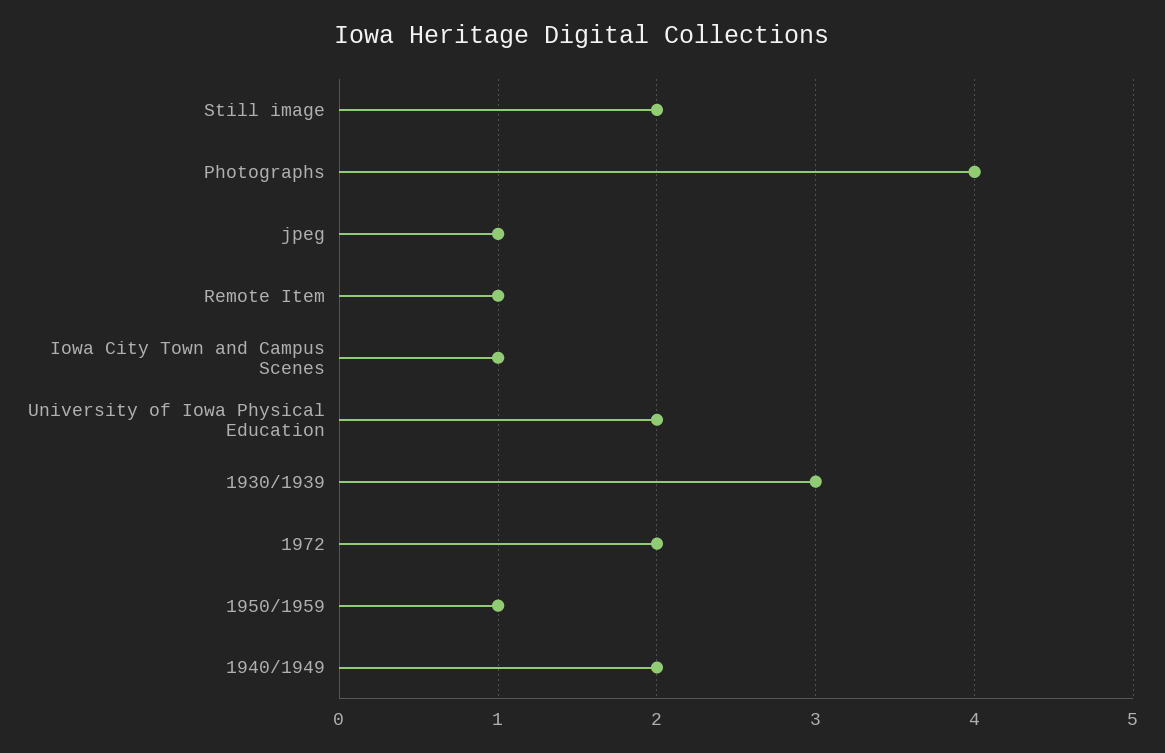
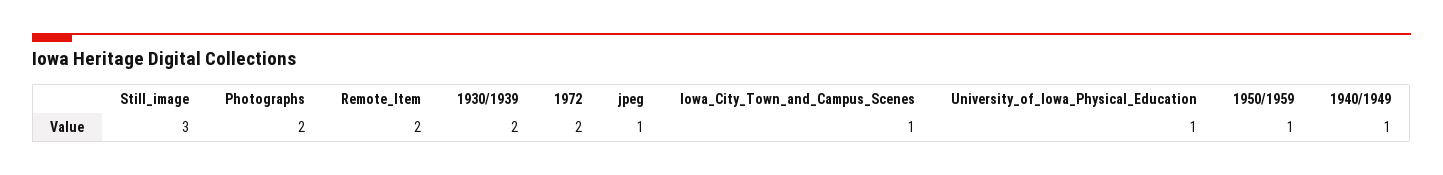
Still image: 2 -> 3
Photographs: 4 -> 2
Remote Item: 1 -> 2
University of Iowa Physical Education: 2 -> 1
1930/1939: 3 -> 2
1940/1949: 2 -> 1

